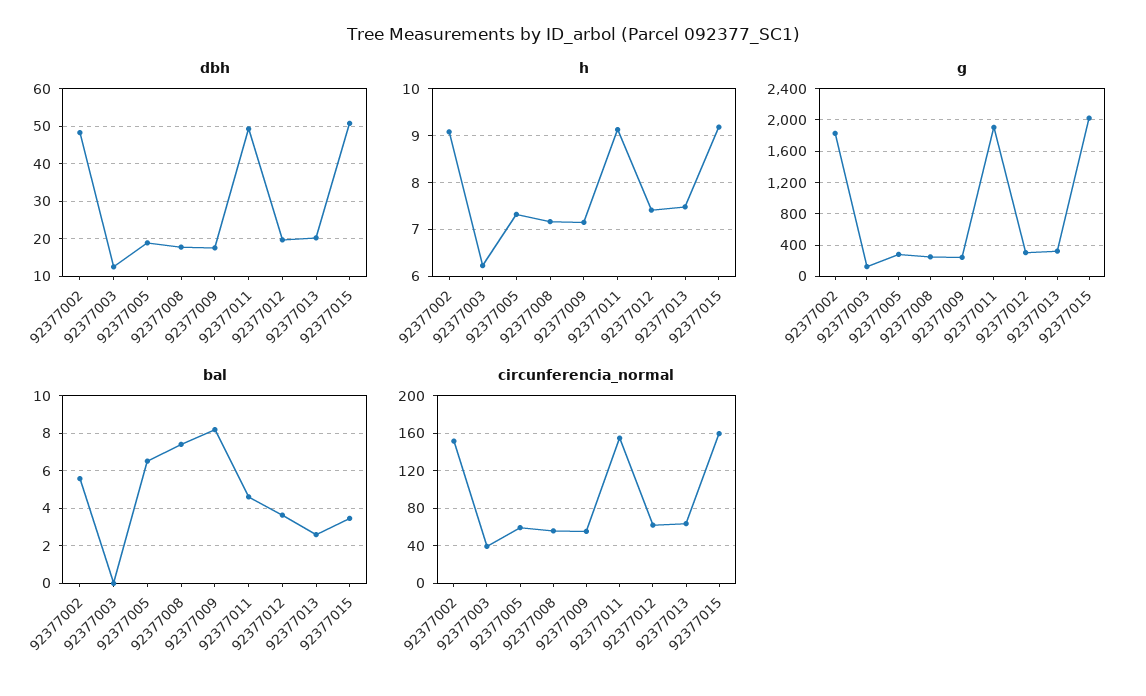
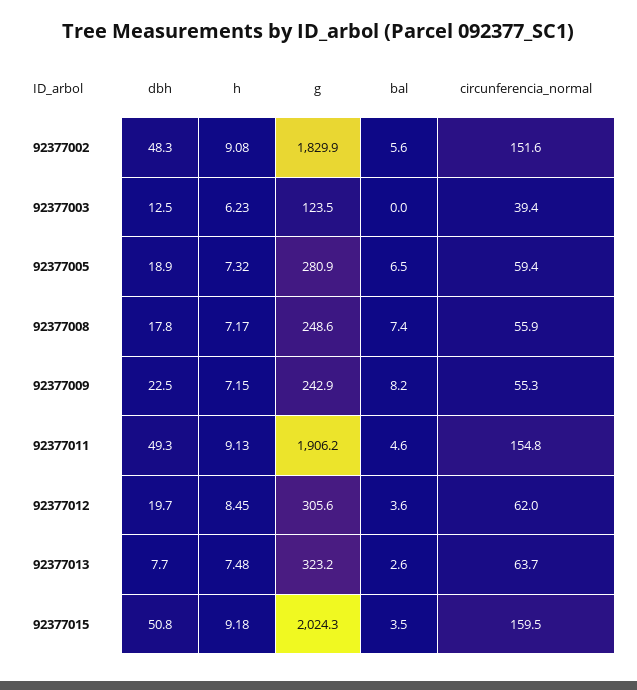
dbh, 92377009: 18 -> 22.5
dbh, 92377013: 20 -> 7.7
h, 92377012: 7.4 -> 8.45

